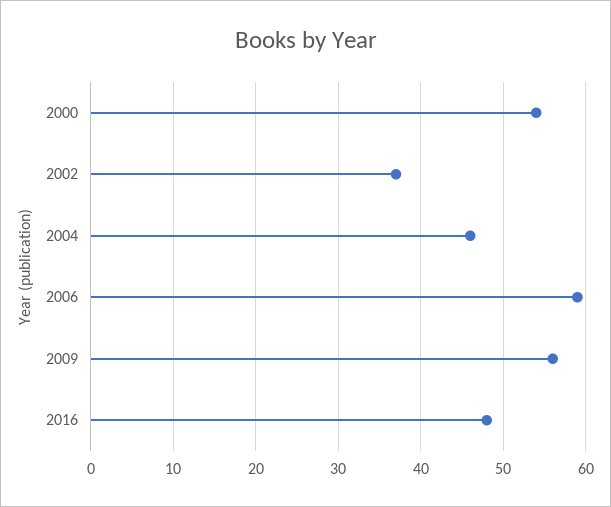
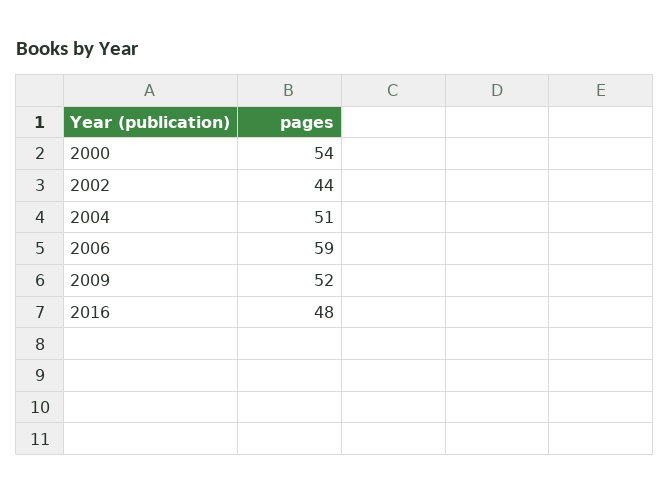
2002: 37 -> 44
2004: 46 -> 51
2009: 56 -> 52

